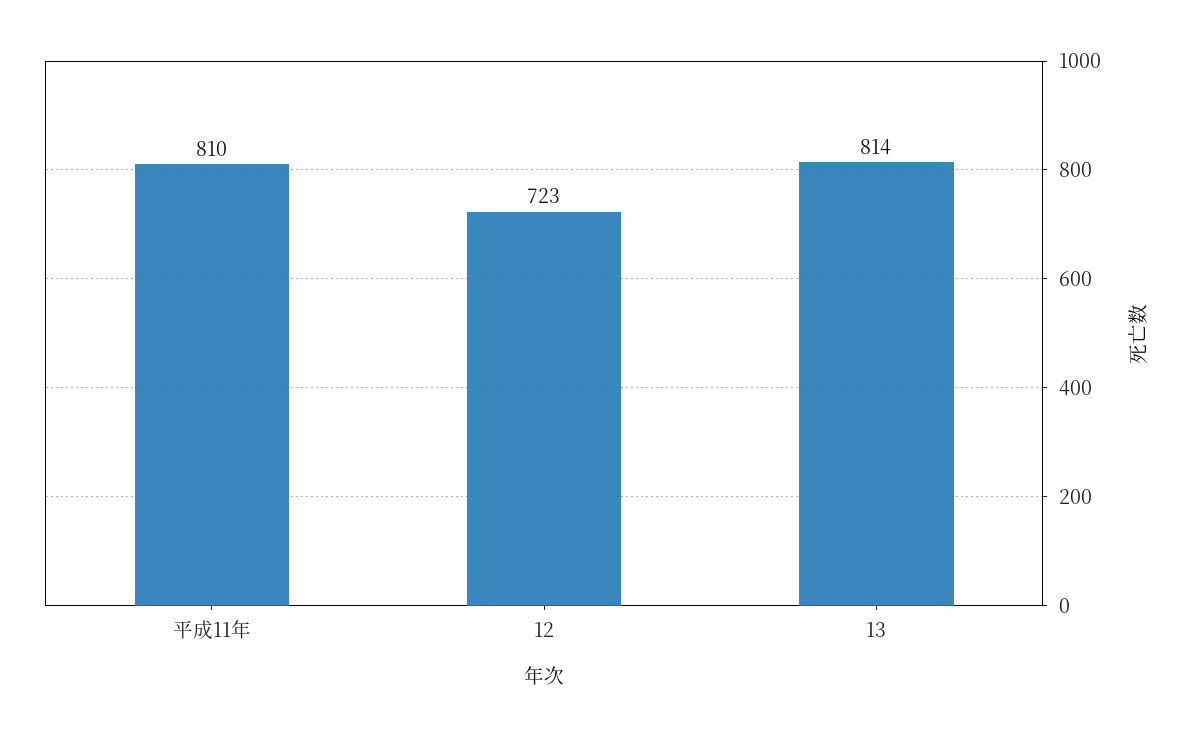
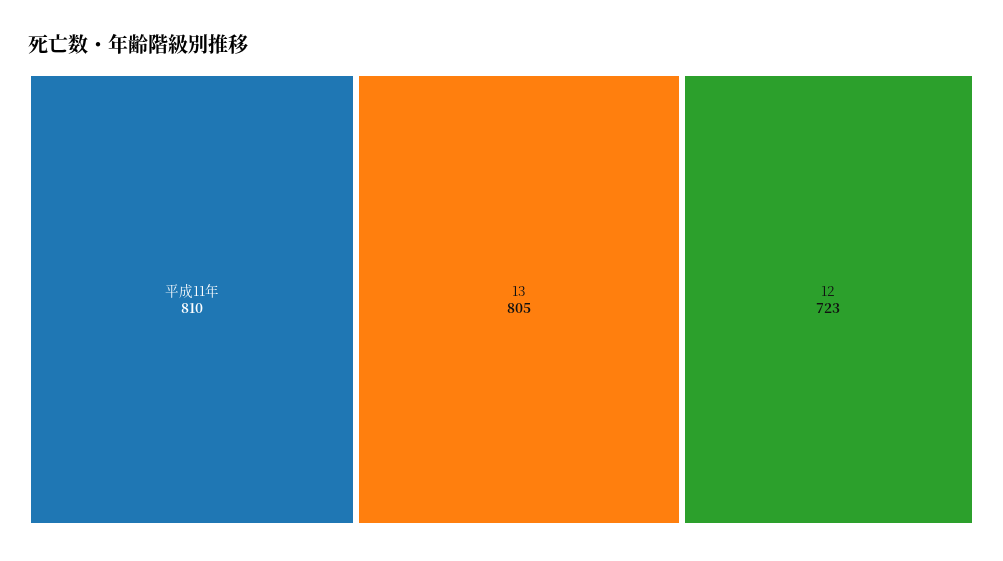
13: 814 -> 805

